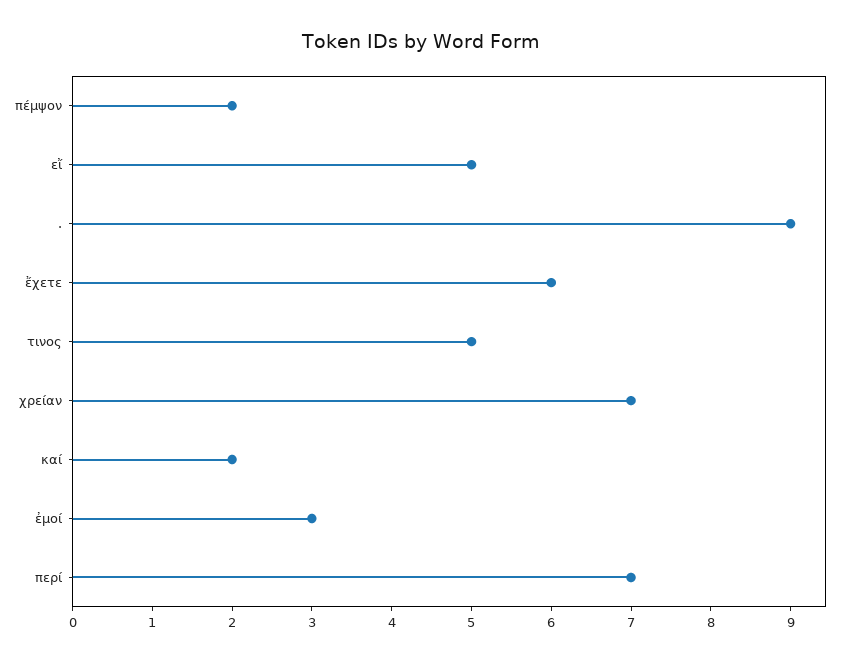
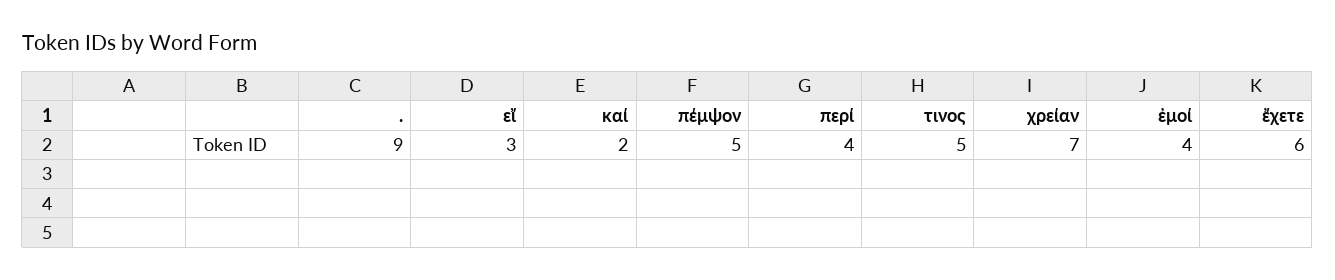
πέμψον: 2 -> 5
εἴ: 5 -> 3
ἐμοί: 3 -> 4
περί: 7 -> 4

